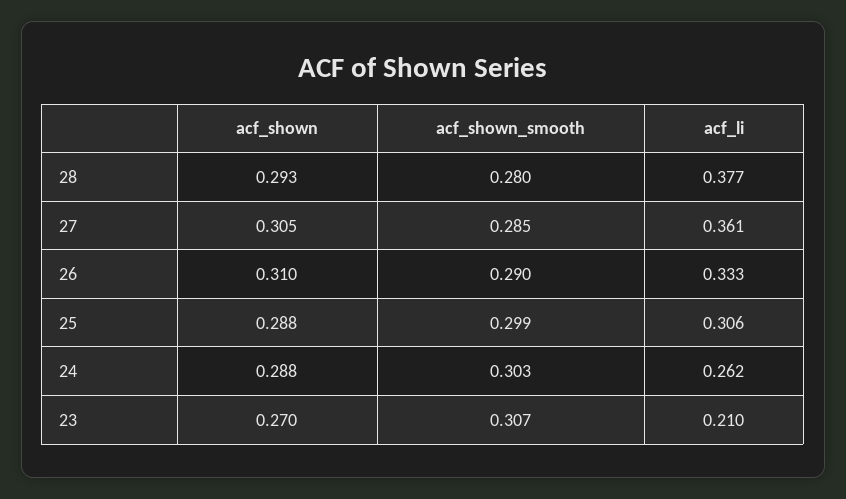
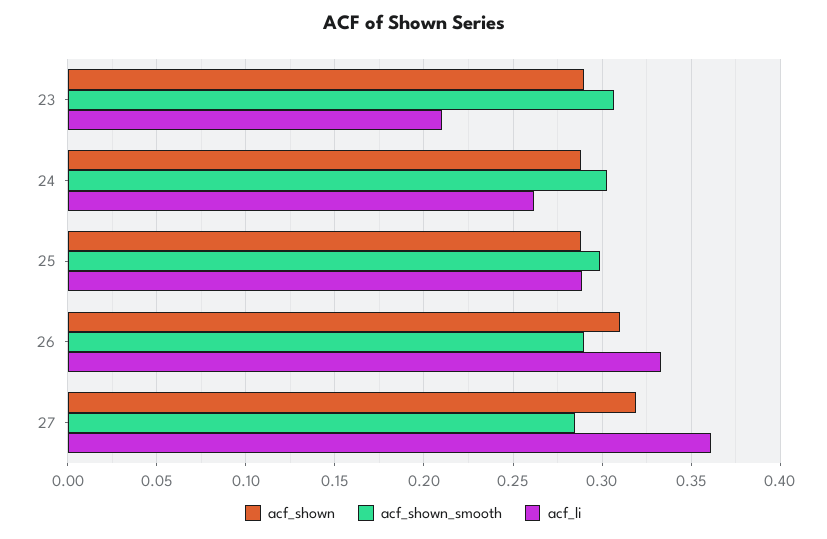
acf_shown, 28: 0.293 -> none
acf_shown_smooth, 28: 0.28 -> none
acf_li, 28: 0.377 -> none
acf_shown, 27: 0.305 -> 0.32
acf_li, 25: 0.306 -> 0.29
acf_shown, 23: 0.27 -> 0.29

